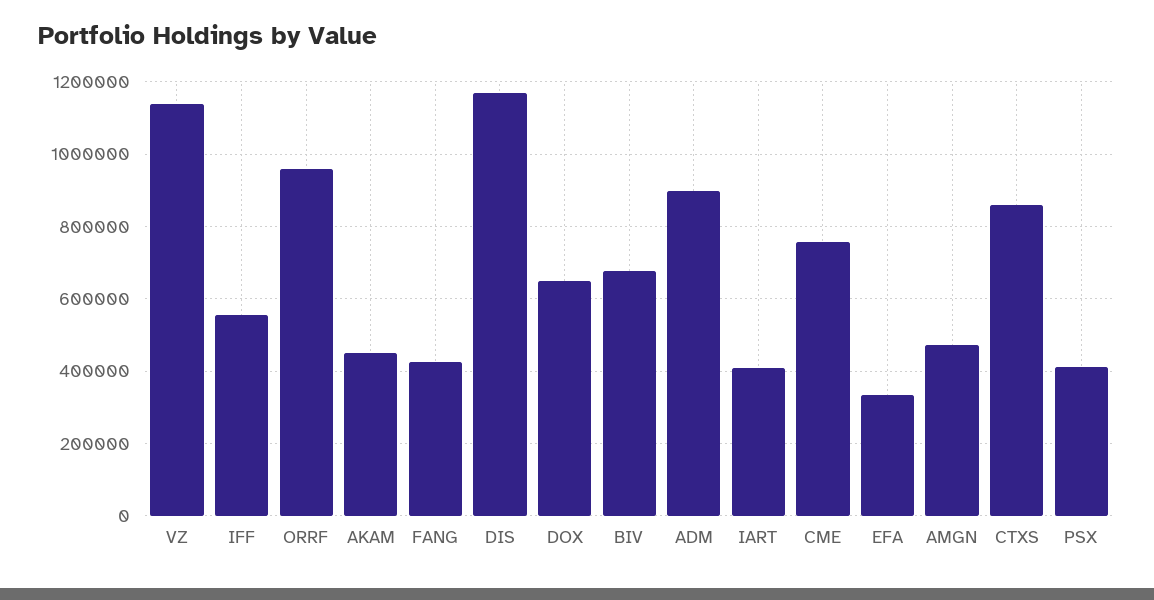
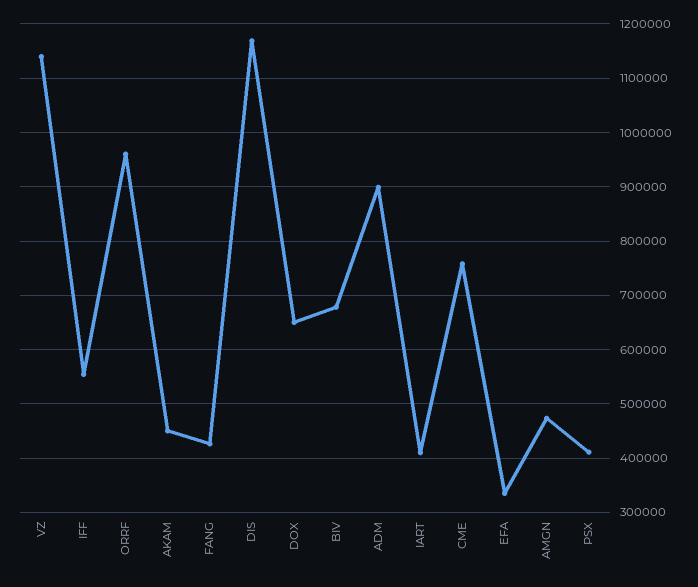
CTXS: 860000 -> none

